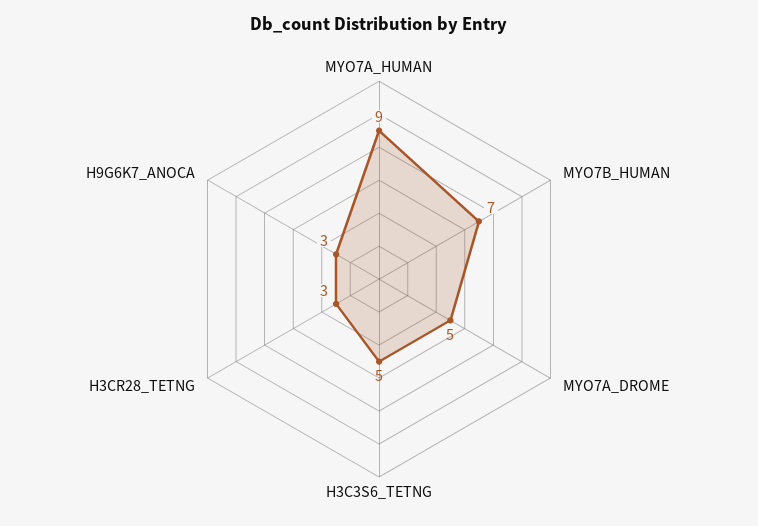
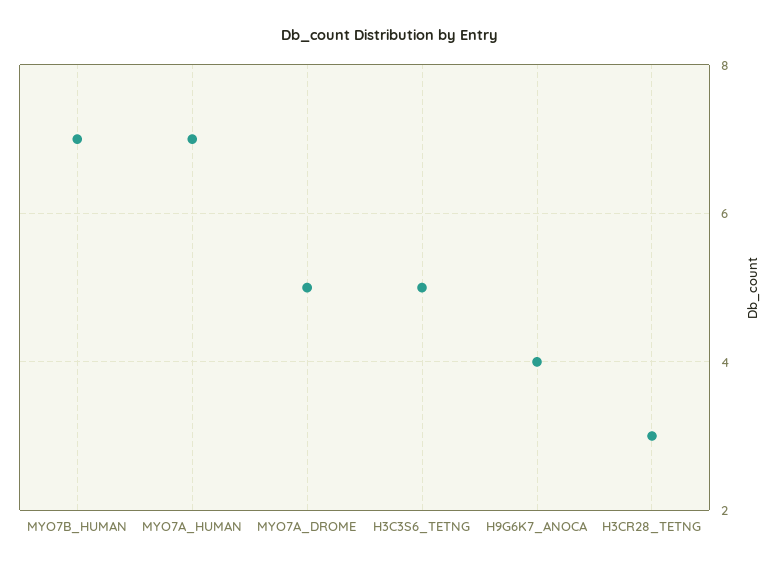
MYO7A_HUMAN: 9 -> 7
H9G6K7_ANOCA: 3 -> 4

